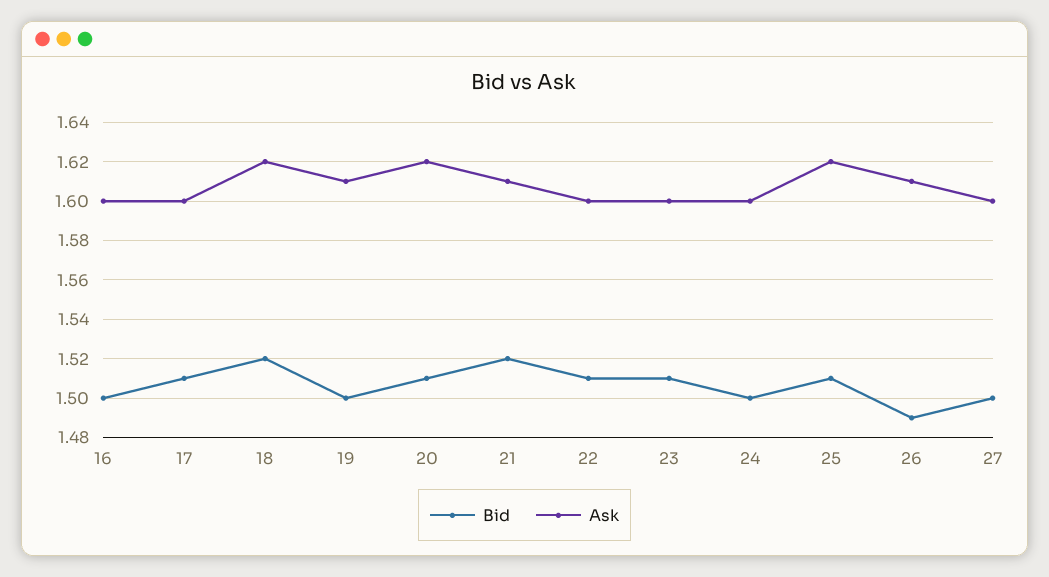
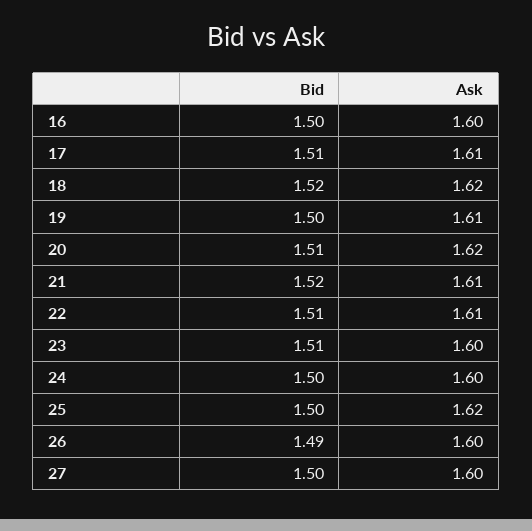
Ask, 17: 1.6 -> 1.61
Ask, 22: 1.6 -> 1.61
Bid, 25: 1.51 -> 1.5
Ask, 26: 1.61 -> 1.6

